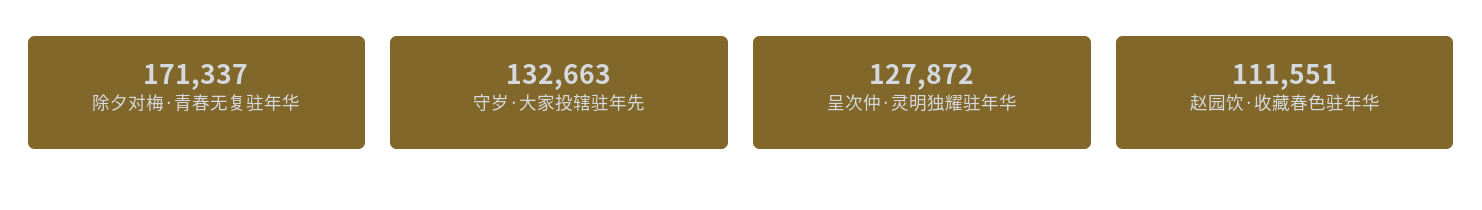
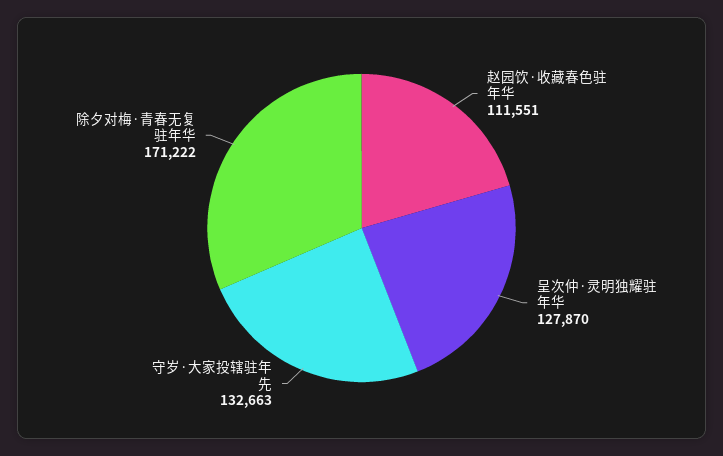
除夕对梅·青春无复驻年华: 171337 -> 171222
呈次仲·灵明独耀驻年华: 127872 -> 127870

